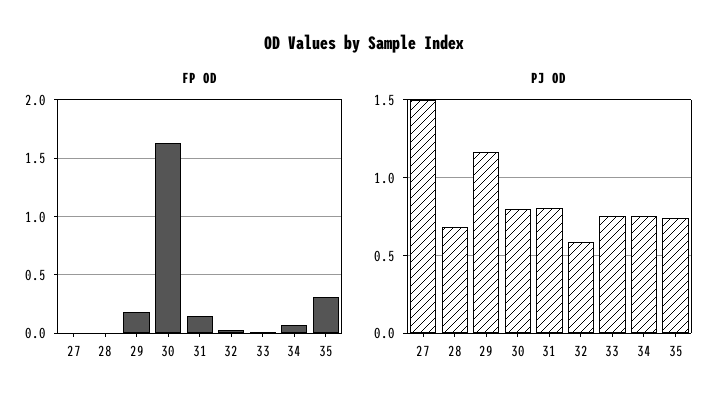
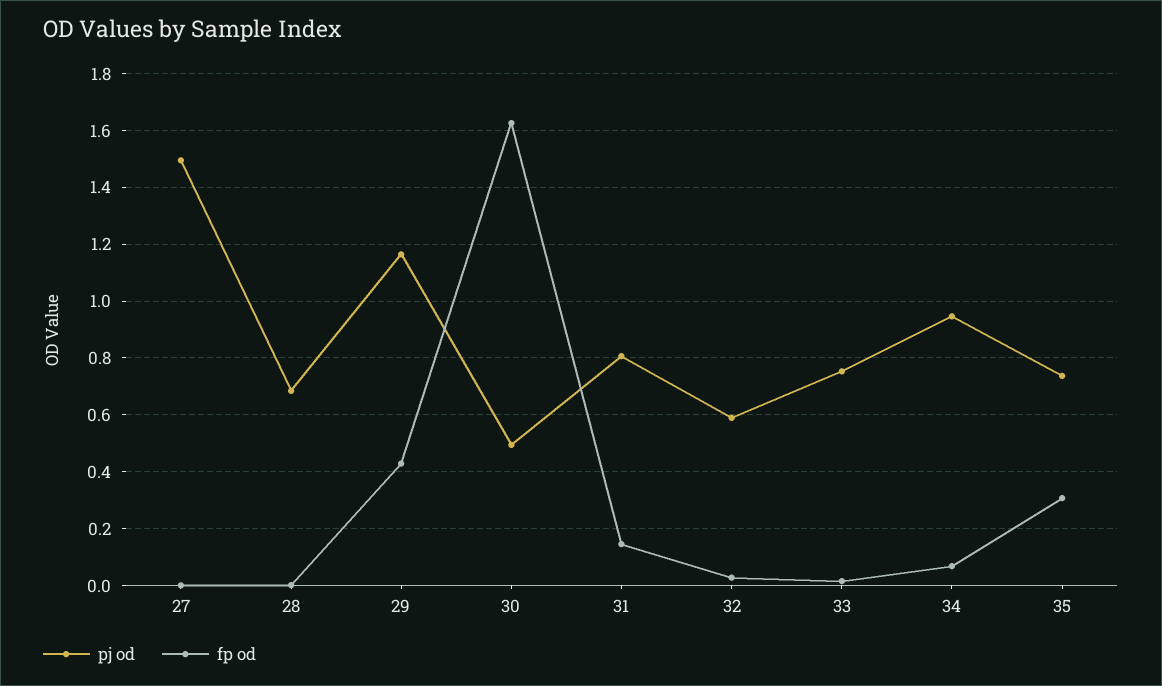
FP OD, 29: 0.2 -> 0.425
PJ OD, 30: 0.8 -> 0.5
PJ OD, 34: 0.75 -> 0.95

